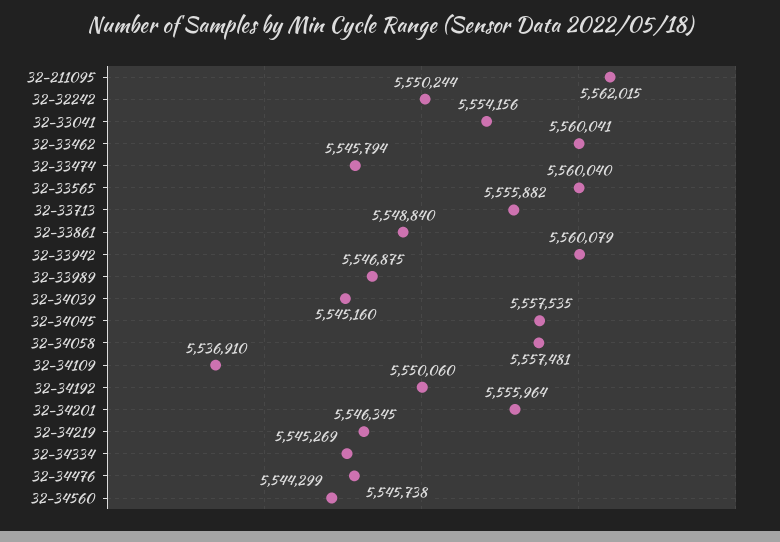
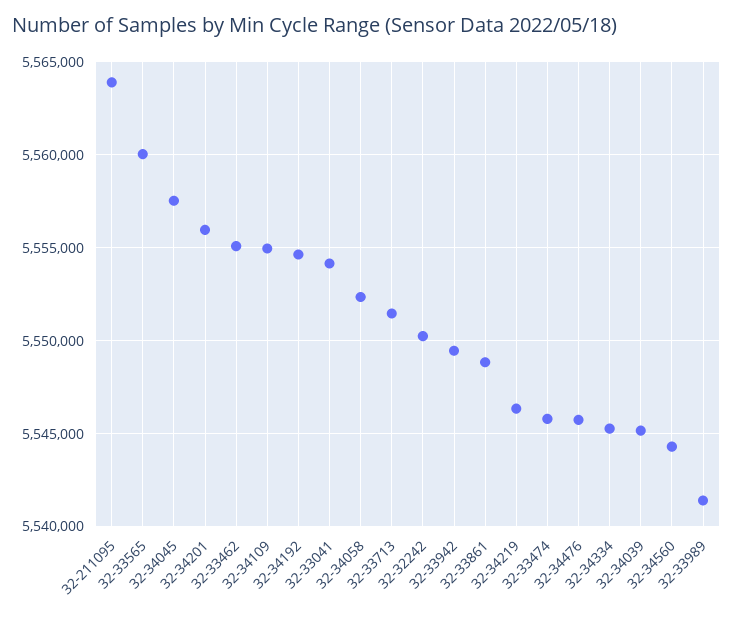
32-211095: 5562015 -> 5564000
32-33462: 5560041 -> 5555000
32-33713: 5555882 -> 5551500
32-33942: 5560079 -> 5549500
32-33989: 5546875 -> 5541500
32-34058: 5557481 -> 5552500
32-34109: 5536910 -> 5555000
32-34192: 5550060 -> 5554500

